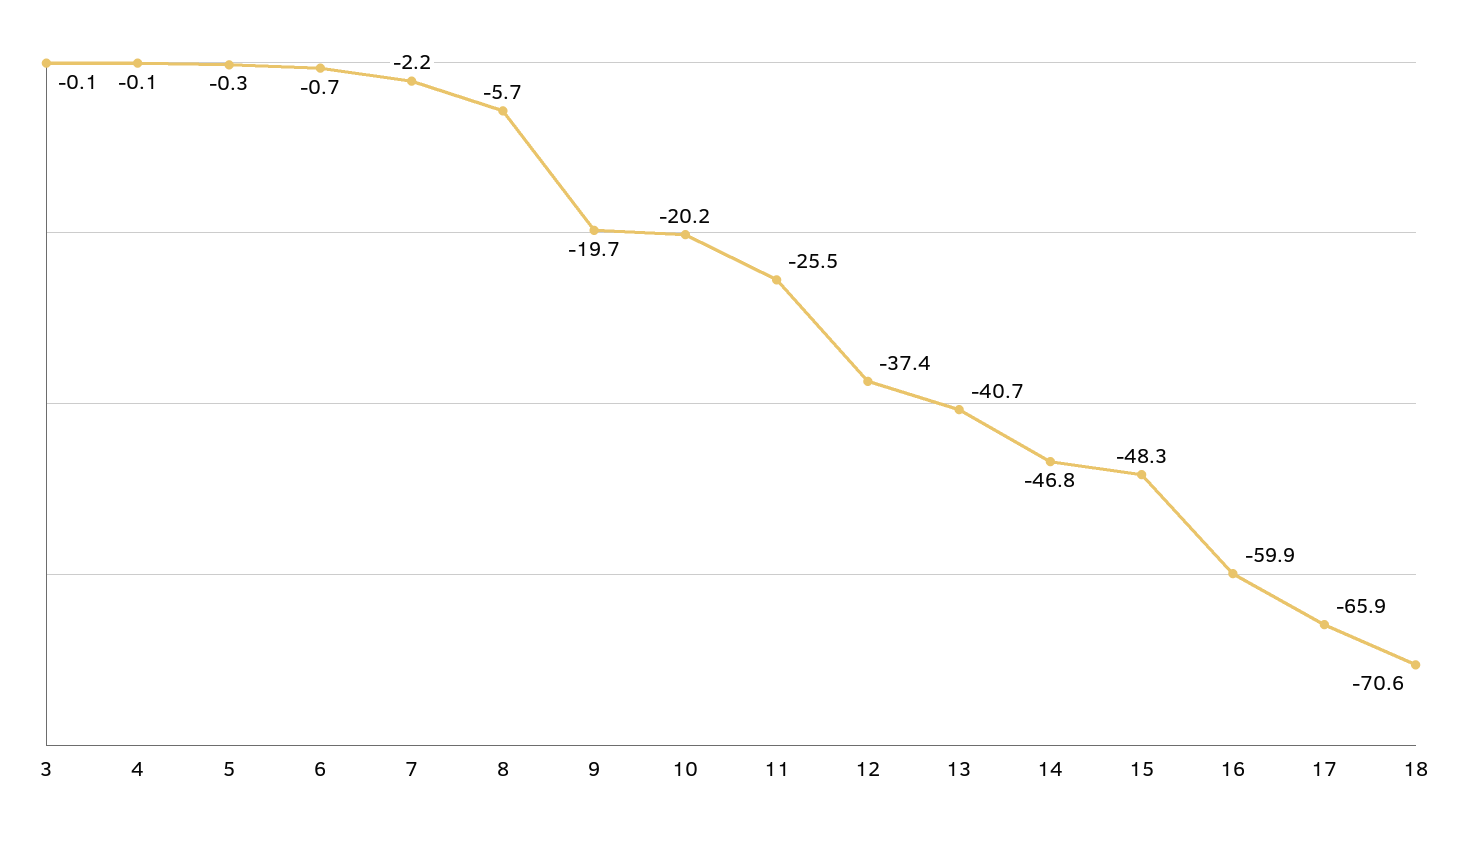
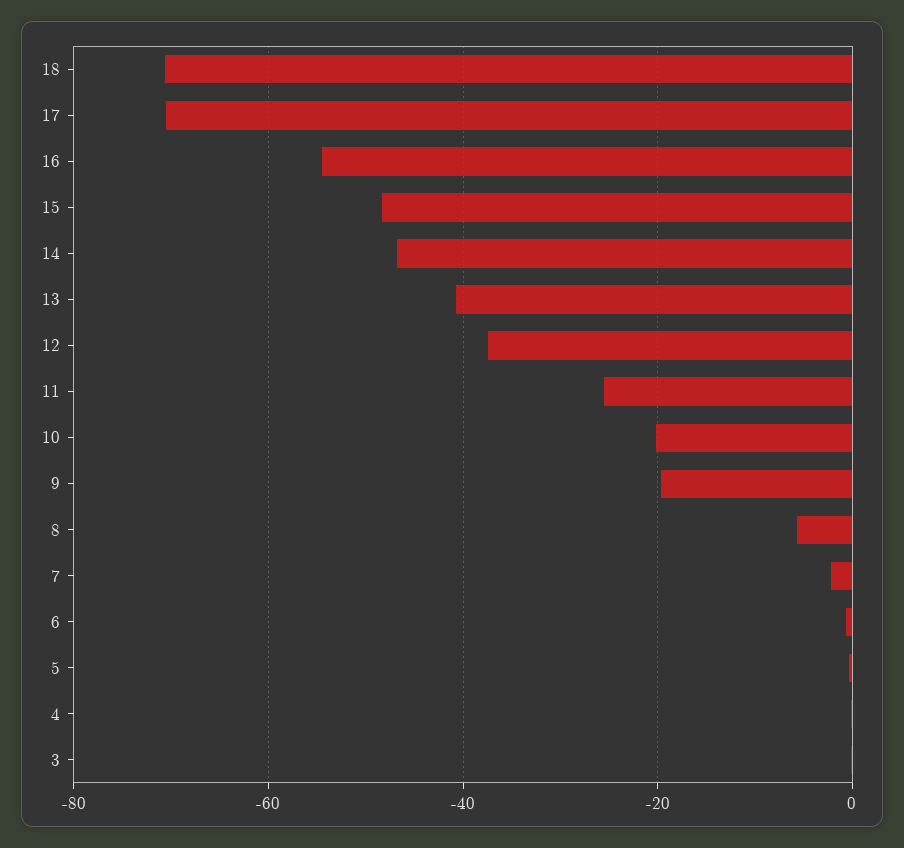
16: -59.9 -> -54
17: -65.9 -> -70

